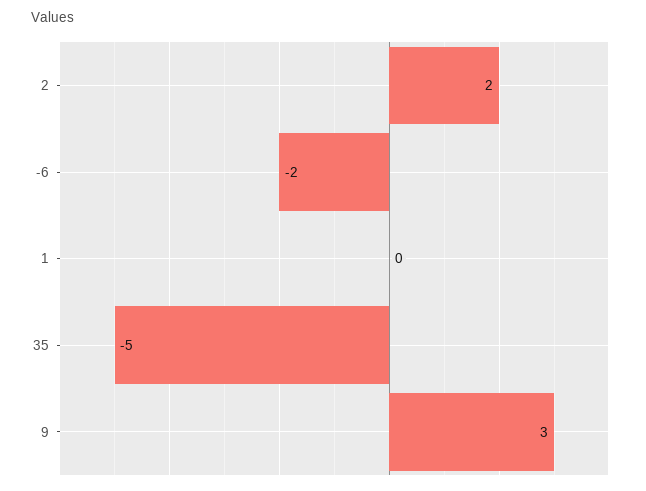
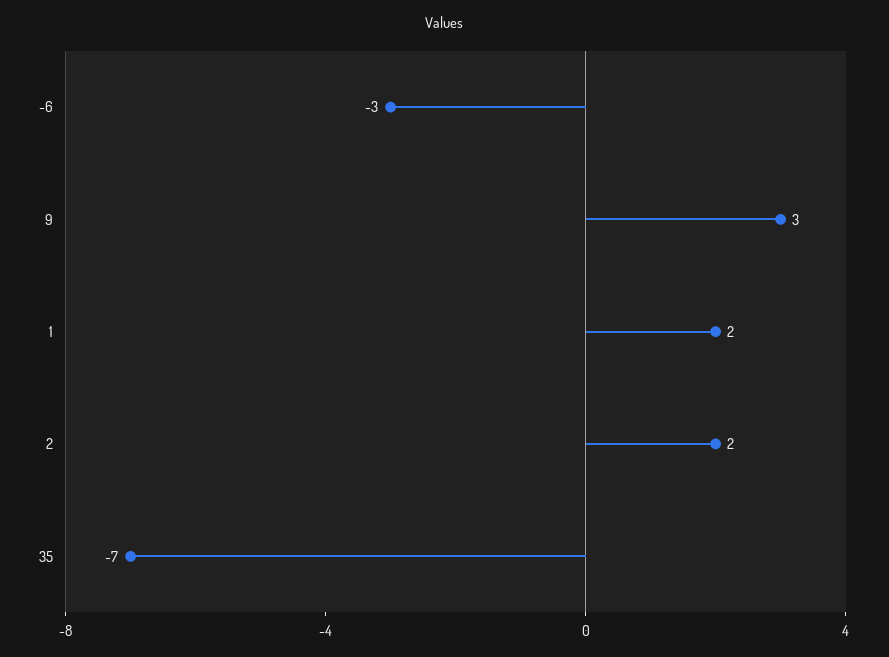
-6: -2 -> -3
1: 0 -> 2
35: -5 -> -7

